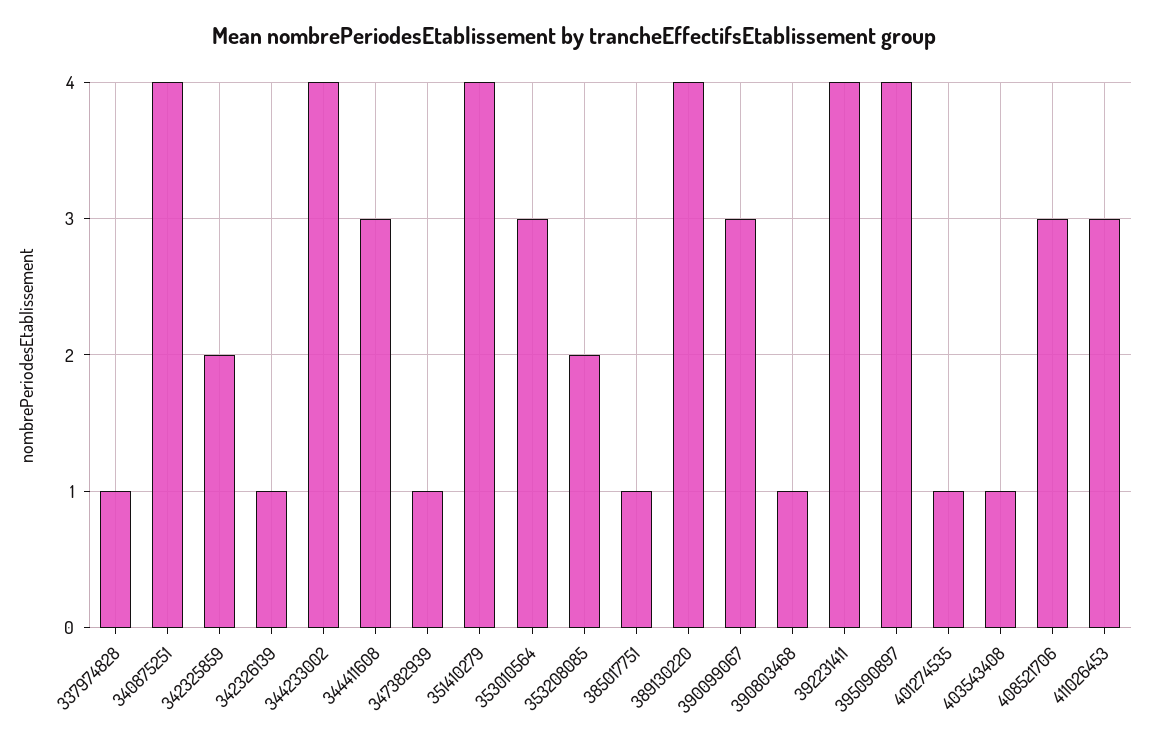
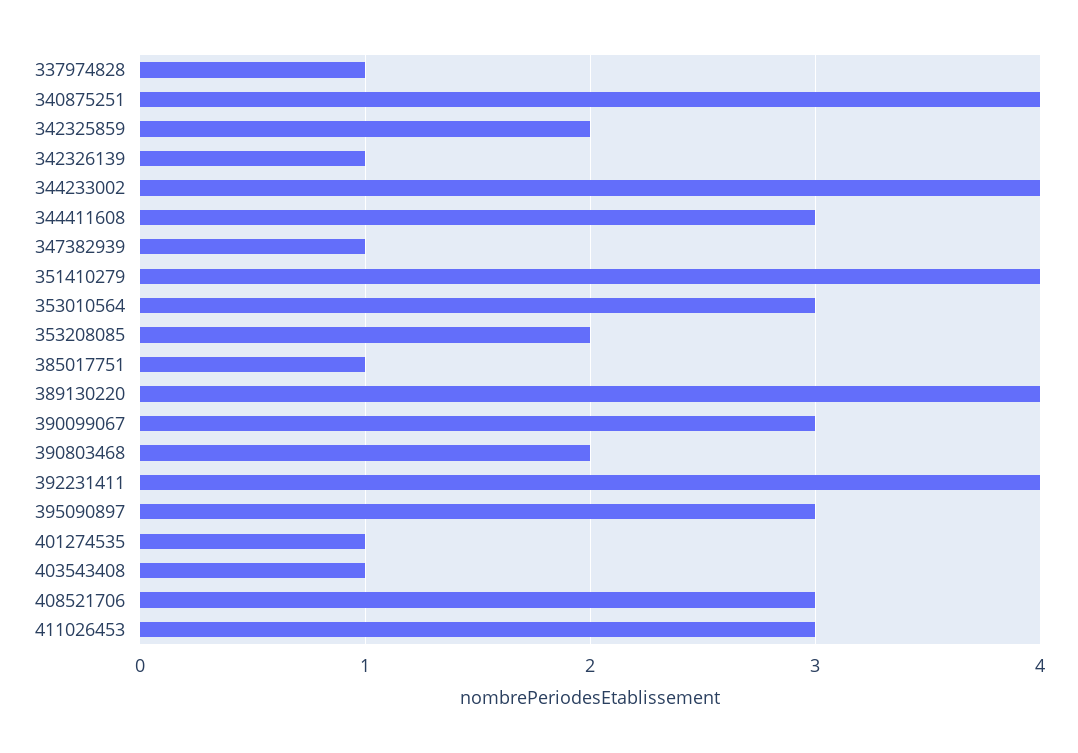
390803468: 1 -> 2
395090897: 4 -> 3

